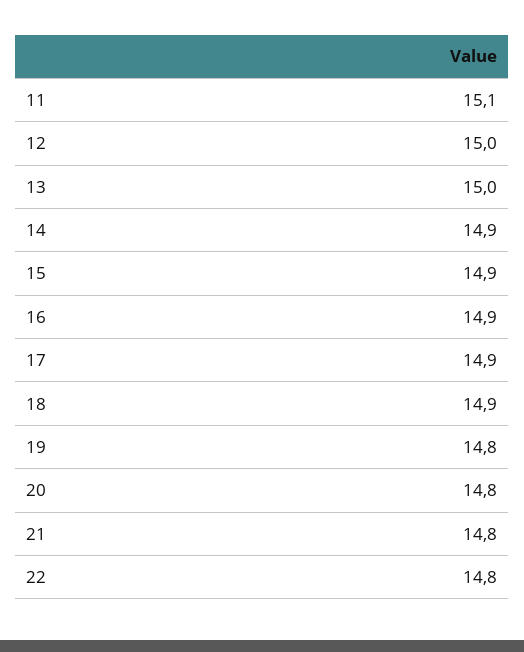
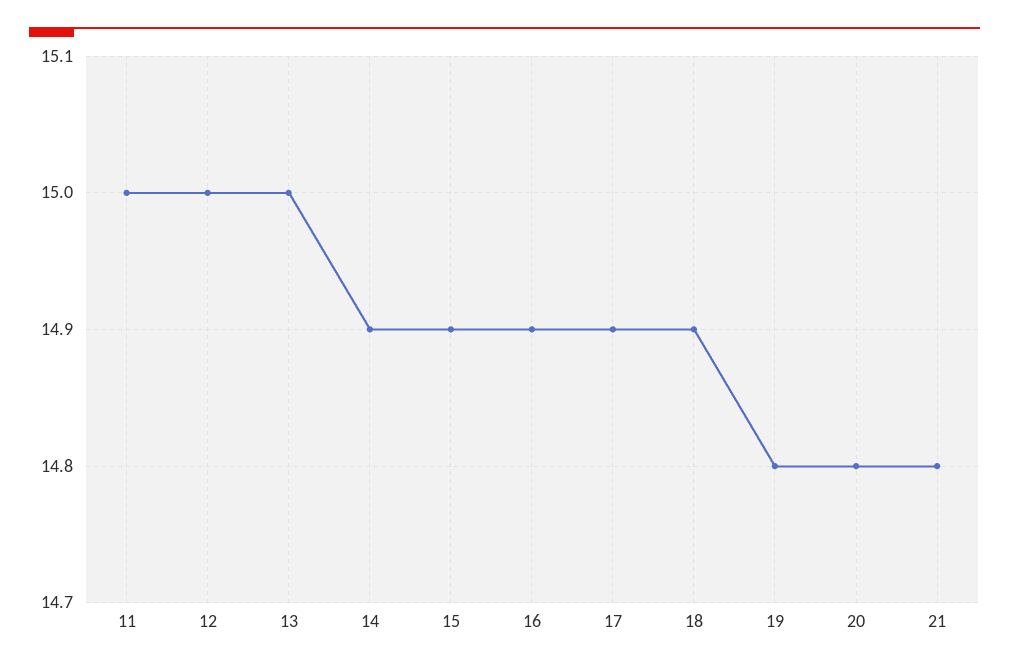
11: 15.1 -> 15
22: 14.8 -> none

